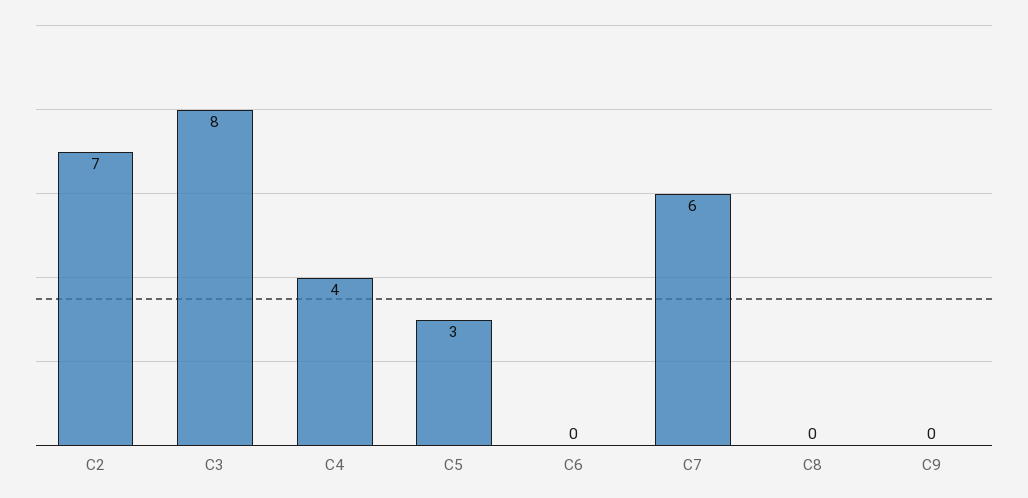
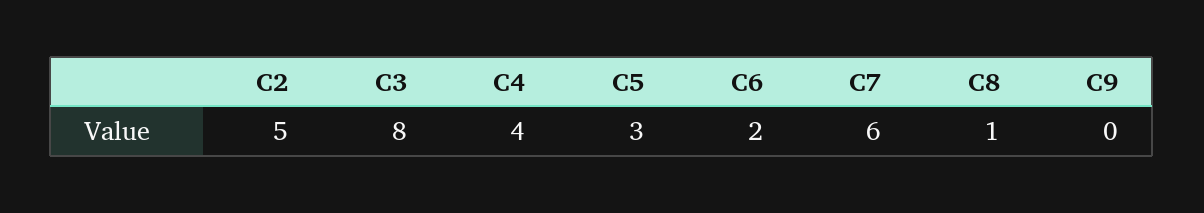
C2: 7 -> 5
C6: 0 -> 2
C8: 0 -> 1

